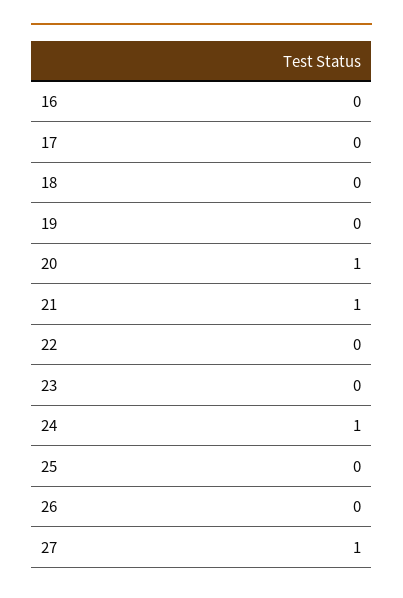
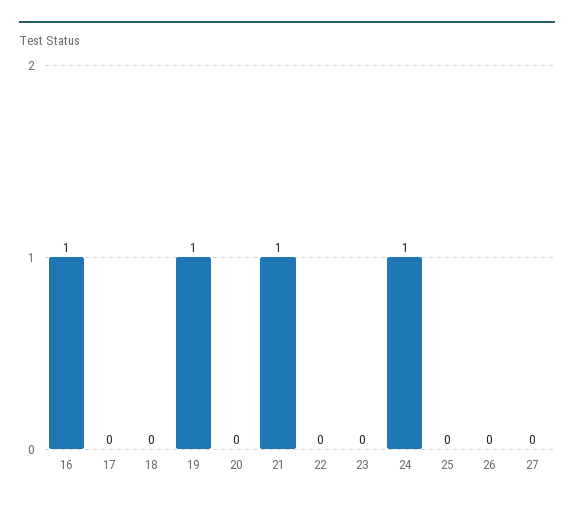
16: 0 -> 1
19: 0 -> 1
20: 1 -> 0
27: 1 -> 0

